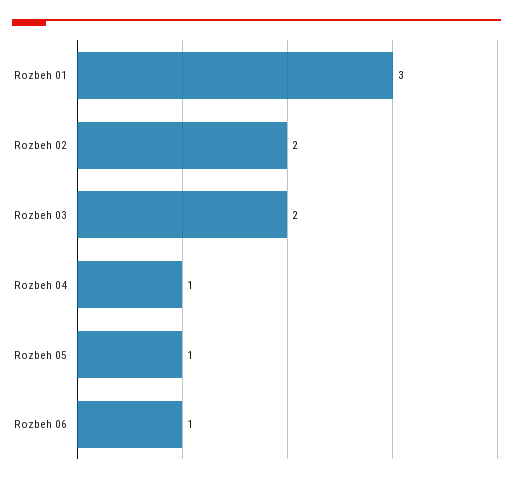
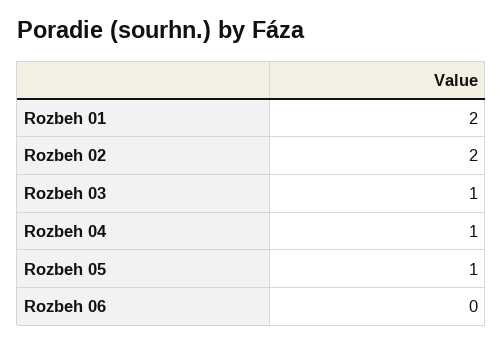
Rozbeh 01: 3 -> 2
Rozbeh 03: 2 -> 1
Rozbeh 06: 1 -> 0

